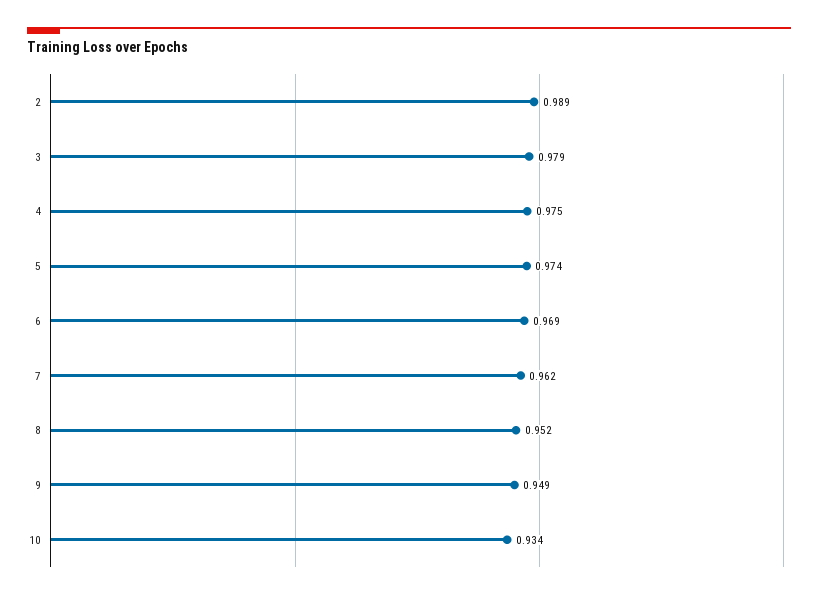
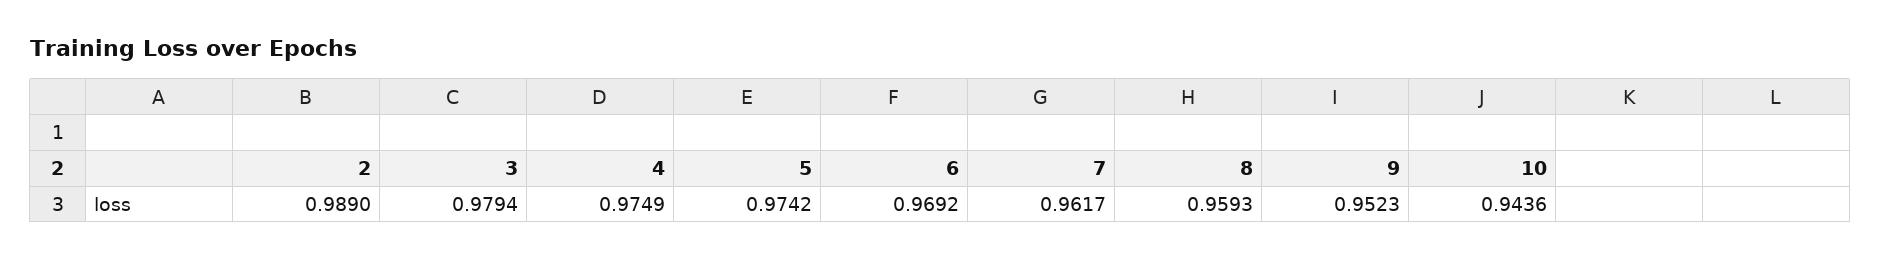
8: 0.952 -> 0.9593
9: 0.949 -> 0.9523
10: 0.934 -> 0.9436

